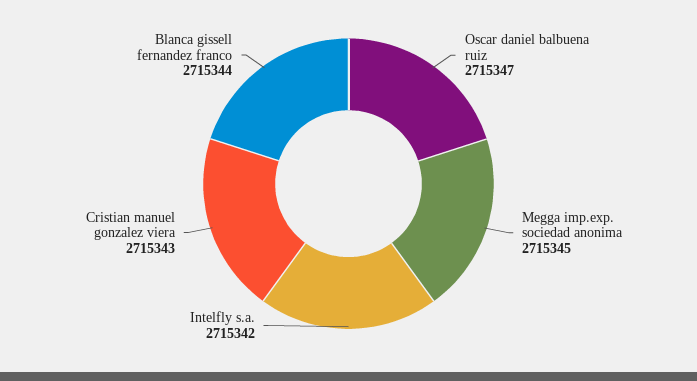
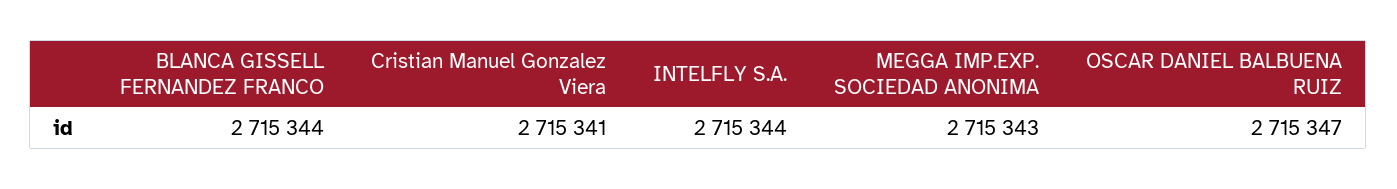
Megga imp.exp. sociedad anonima: 2715345 -> 2715343
Intelfly s.a.: 2715342 -> 2715344
Cristian manuel gonzalez viera: 2715343 -> 2715341

